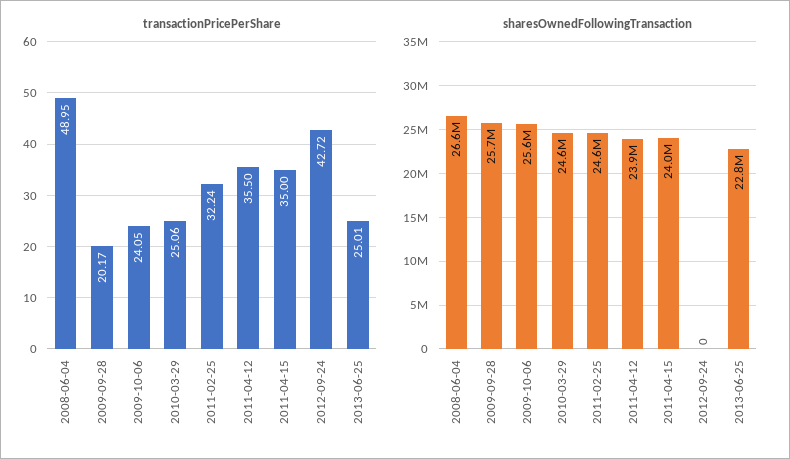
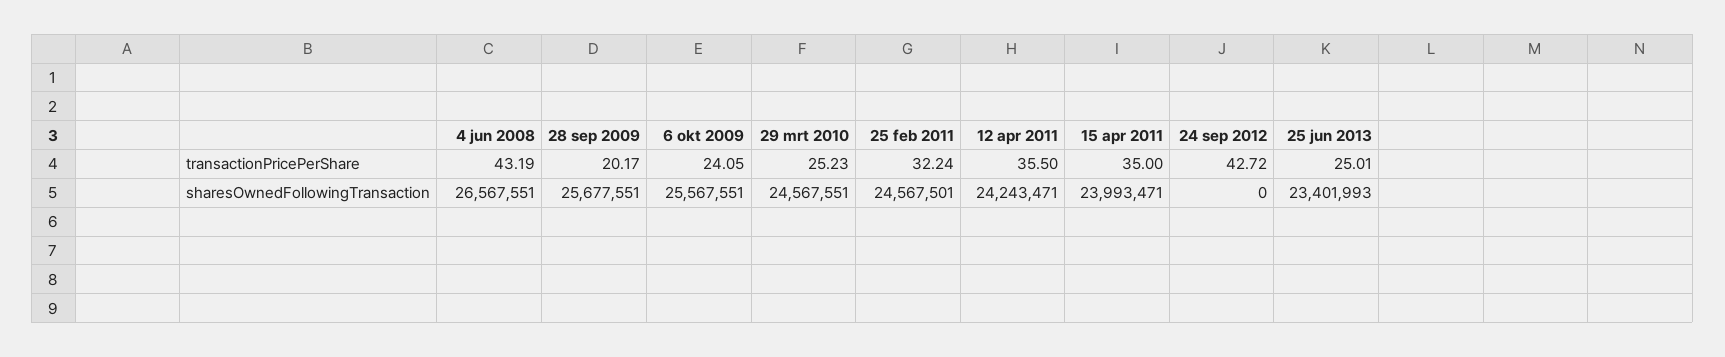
transactionPricePerShare, 2008-06-04: 48.95 -> 43.19
transactionPricePerShare, 2010-03-29: 25.06 -> 25.23
sharesOwnedFollowingTransaction, 2011-04-12: 23900000 -> 24243471
sharesOwnedFollowingTransaction, 2013-06-25: 22800000 -> 23401993

